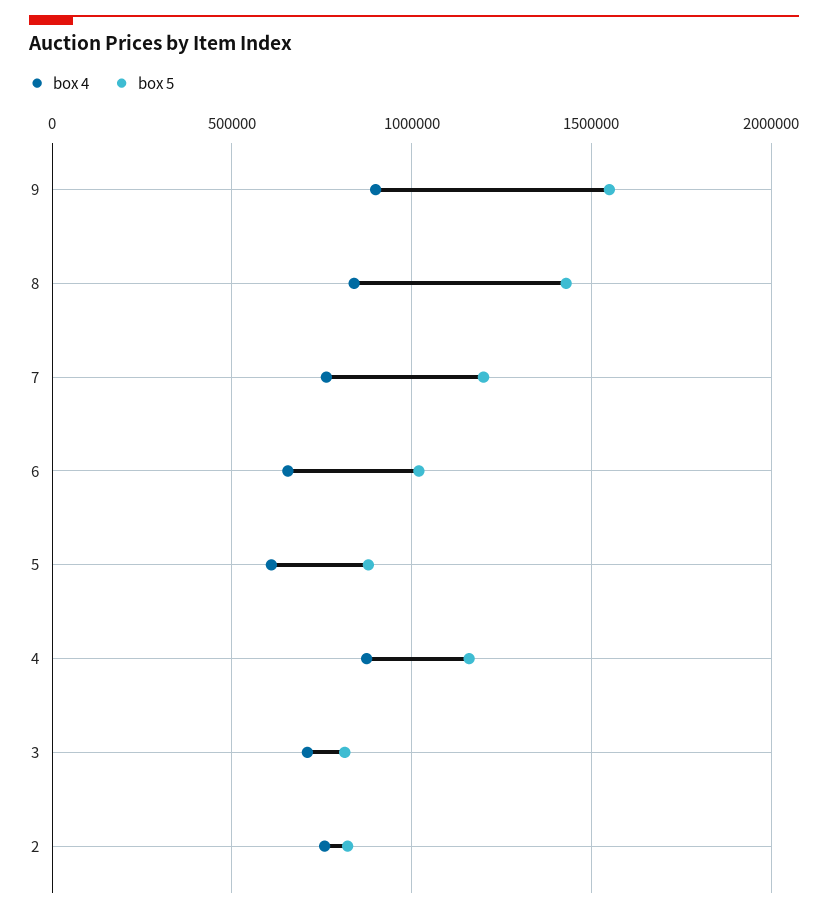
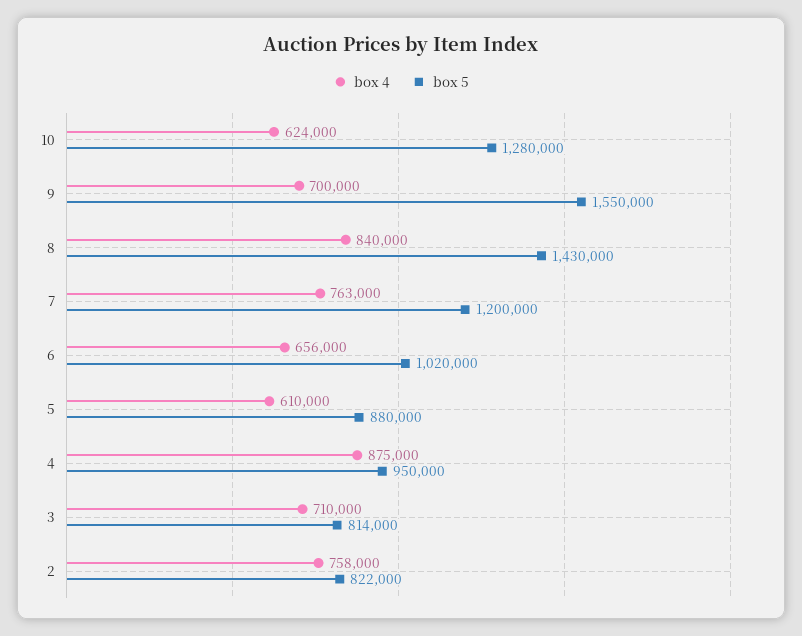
box 4, 9: 900000 -> 700000
box 5, 4: 1150000 -> 950000
box 4, 10: none -> 624000
box 5, 10: none -> 1280000

